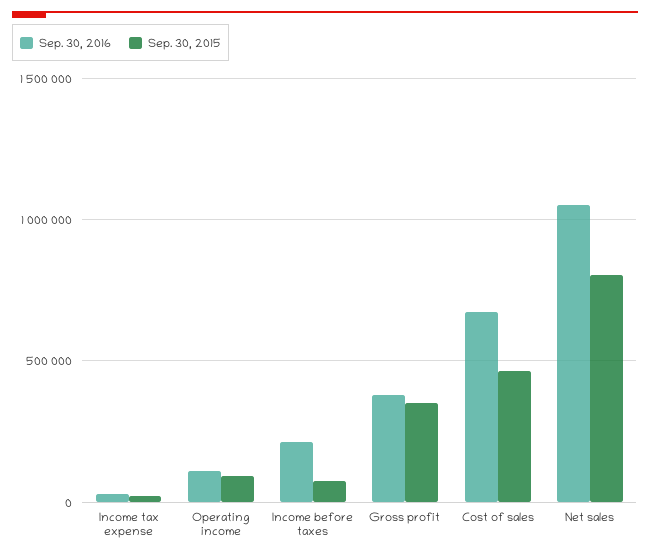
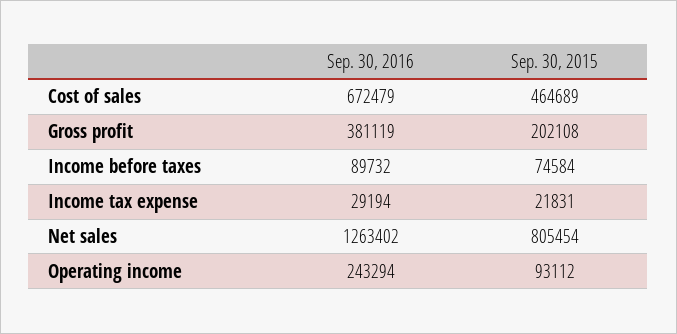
Sep. 30, 2016, Operating income: 100000 -> 243294
Sep. 30, 2016, Income before taxes: 200000 -> 89732
Sep. 30, 2015, Gross profit: 350000 -> 202108
Sep. 30, 2016, Net sales: 1050000 -> 1263402

